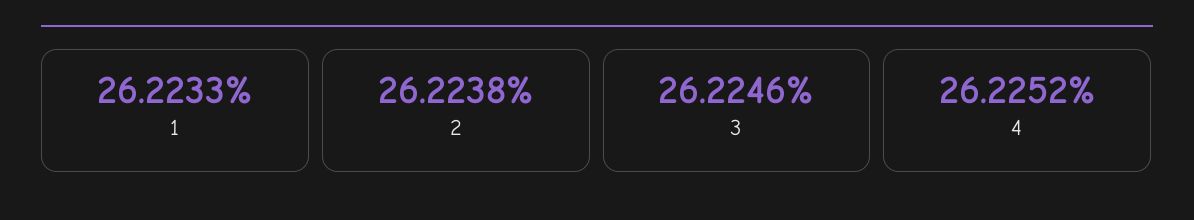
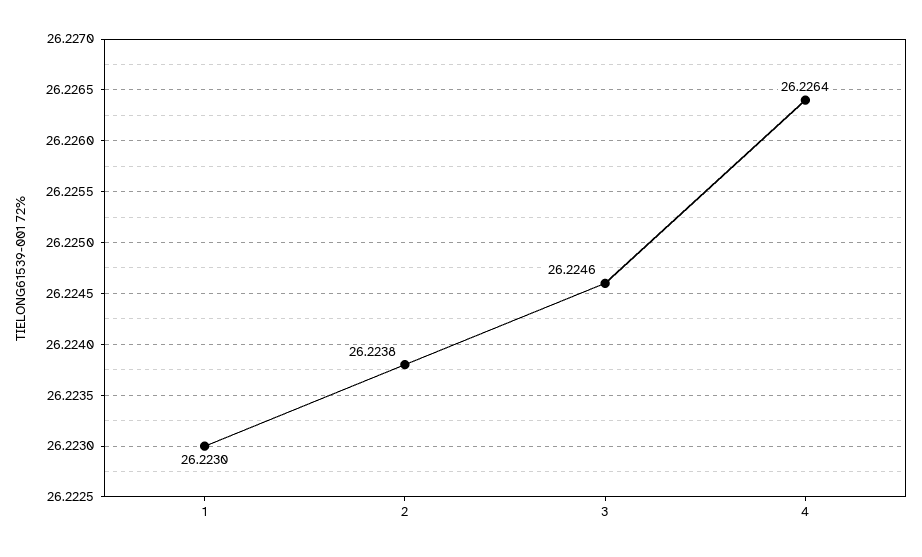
1: 26.2233 -> 26.223
4: 26.2252 -> 26.2264

